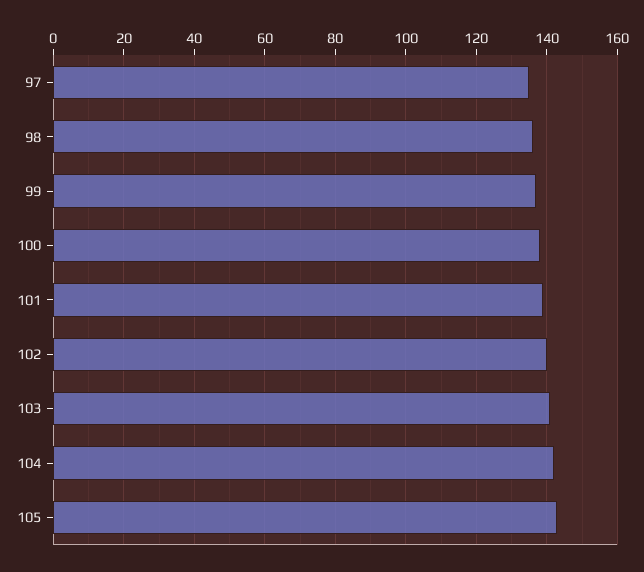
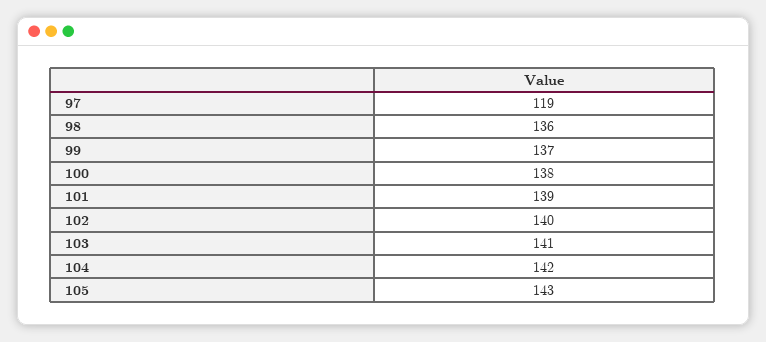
97: 135 -> 119

